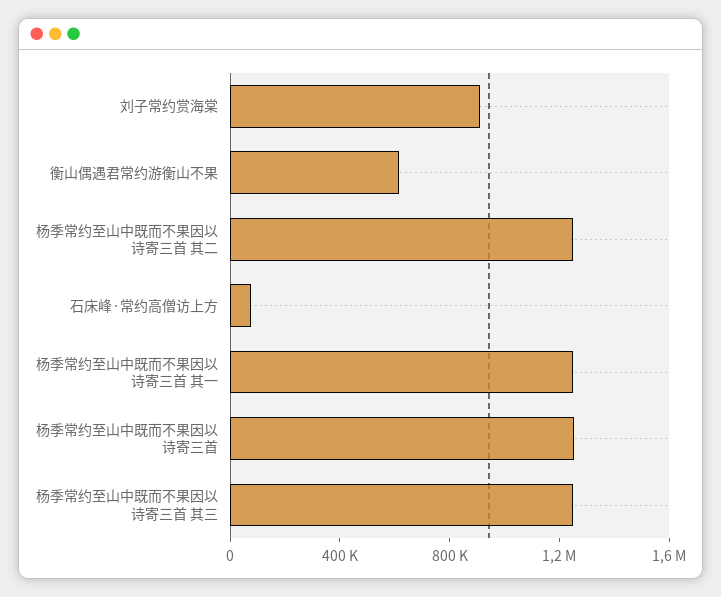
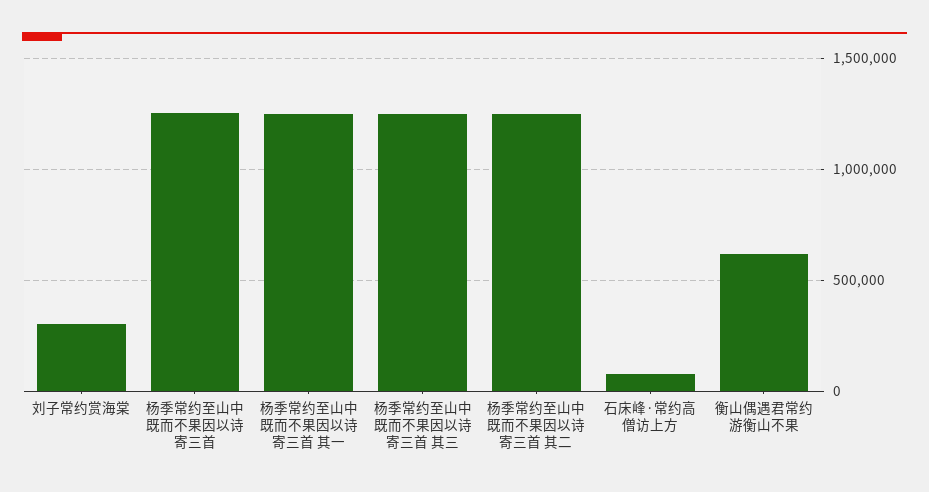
刘子常约赏海棠: 900000 -> 300000

